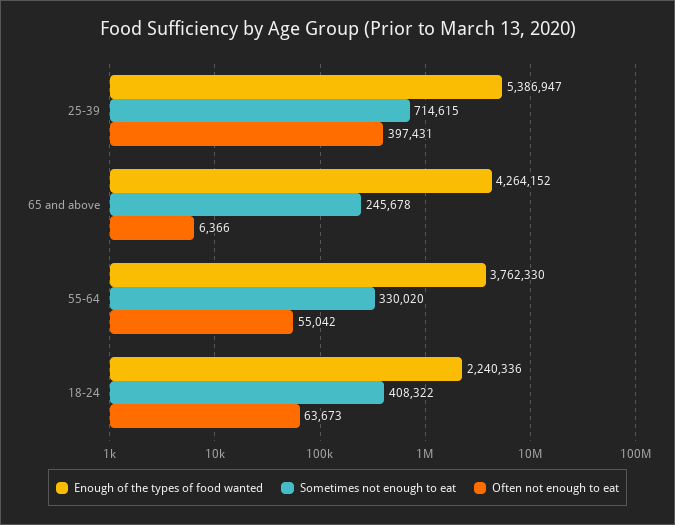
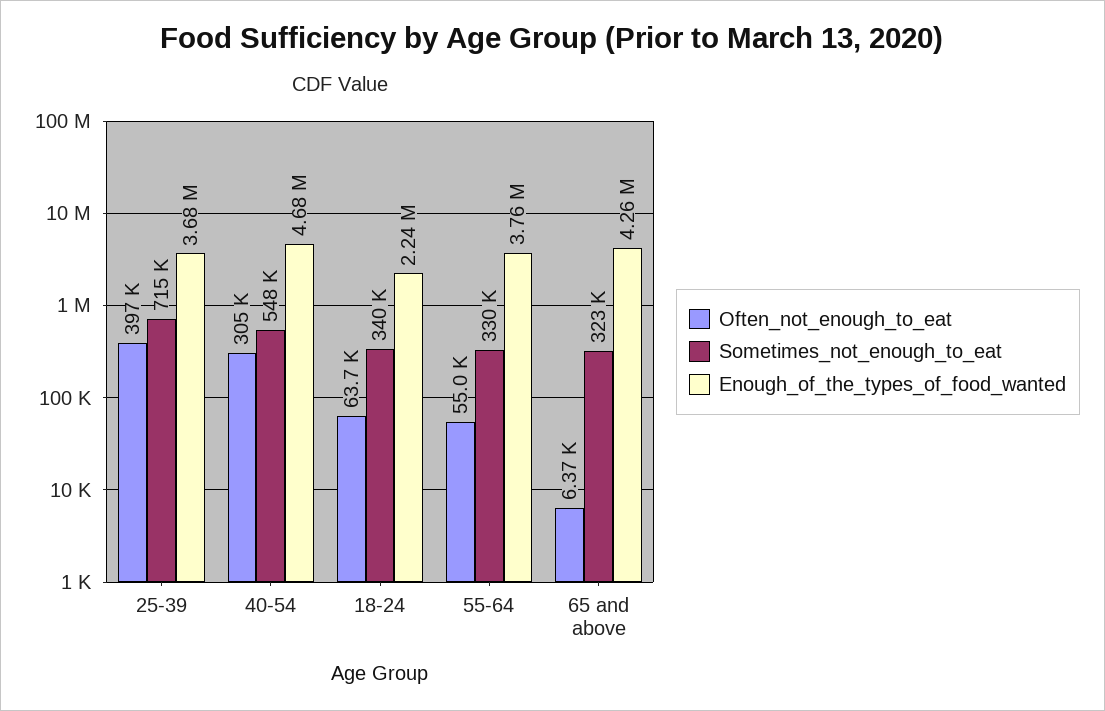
Enough of the types of food wanted, 25-39: 5386947 -> 3680000
Sometimes not enough to eat, 65 and above: 245678 -> 323000
Sometimes not enough to eat, 18-24: 408322 -> 340000
Often not enough to eat, 40-54: none -> 305000
Sometimes not enough to eat, 40-54: none -> 548000
Enough of the types of food wanted, 40-54: none -> 4680000

